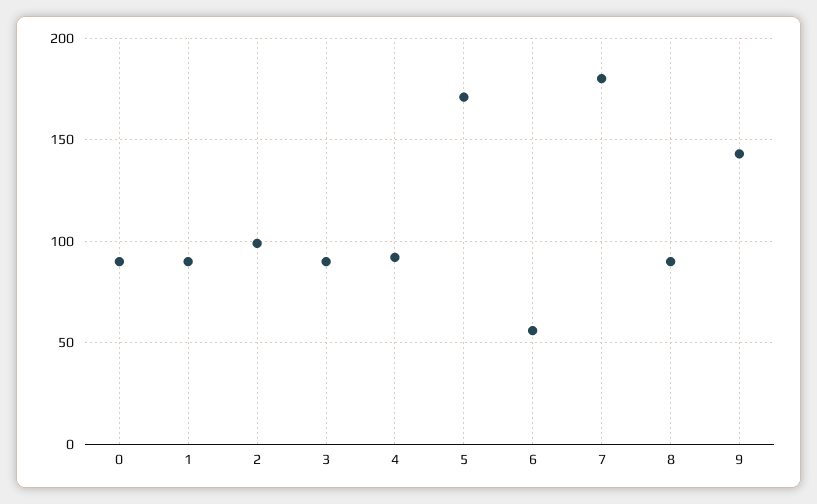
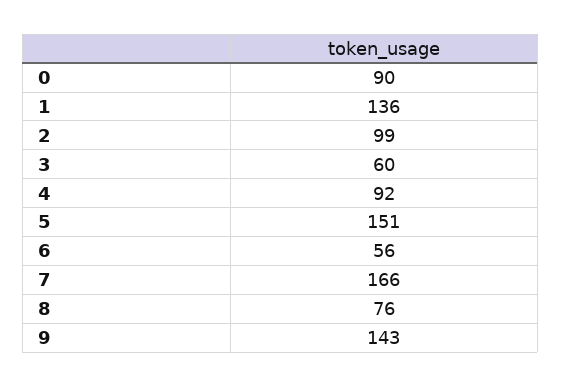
1: 90 -> 136
3: 90 -> 60
5: 170 -> 151
7: 180 -> 166
8: 90 -> 76

